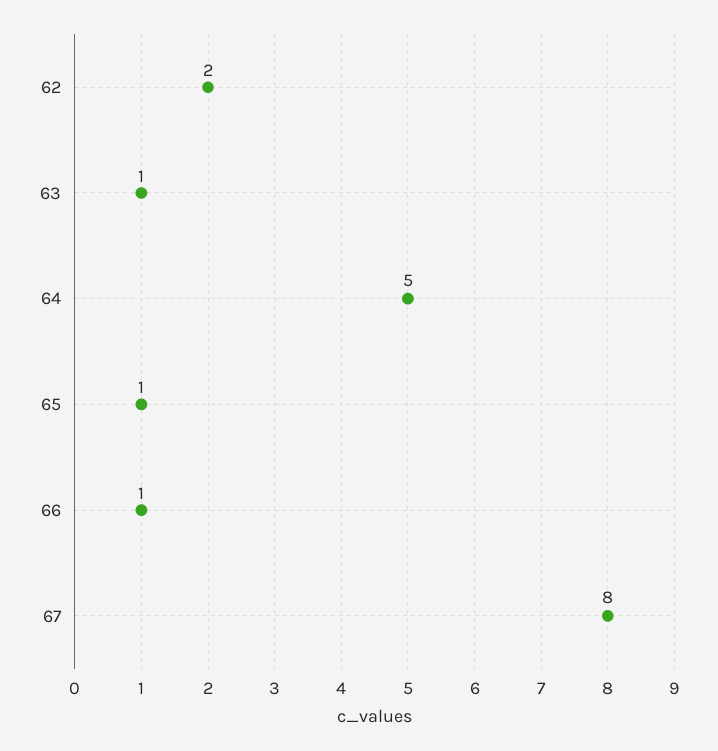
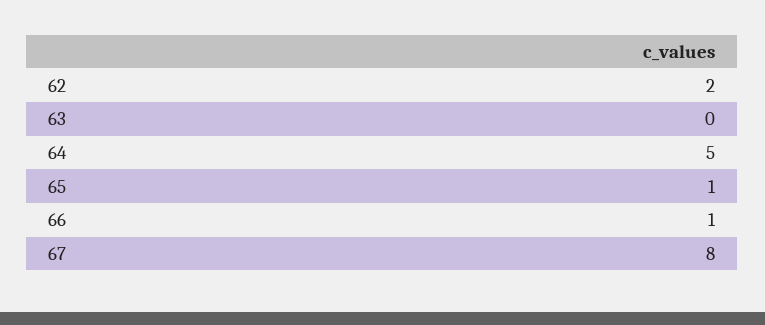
63: 1 -> 0

